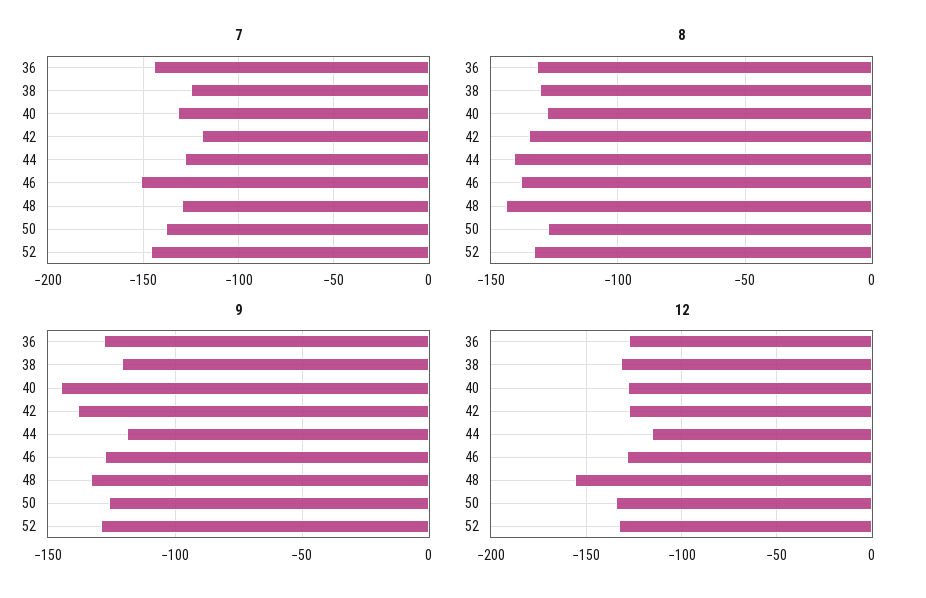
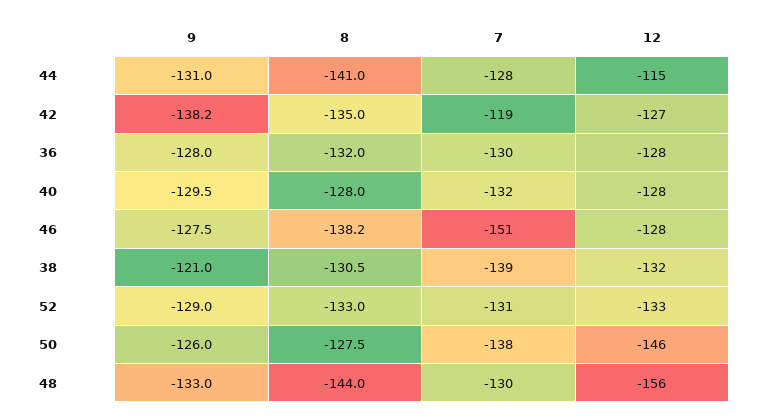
7, 36: -145 -> -130
7, 38: -125 -> -139
7, 52: -145 -> -131
9, 40: -145 -> -129.5
9, 44: -120 -> -131
12, 50: -135 -> -146

